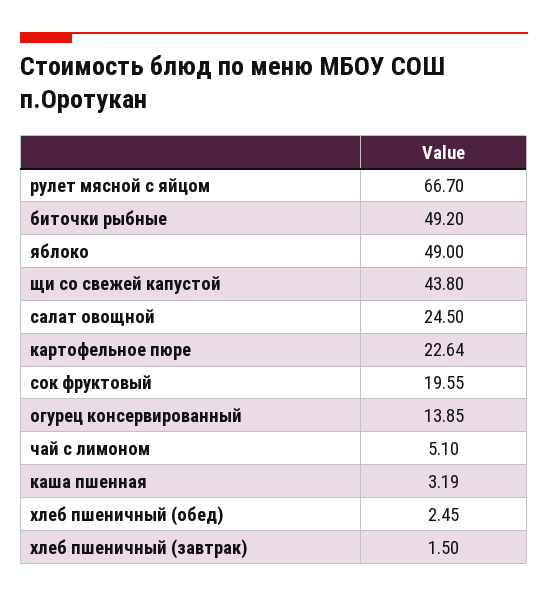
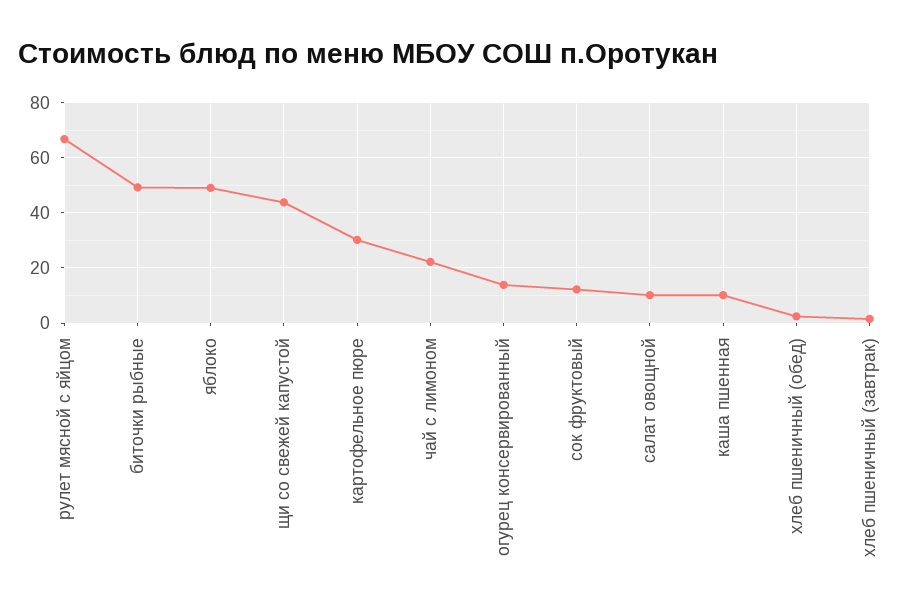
салат овощной: 24.5 -> 10
картофельное пюре: 22.64 -> 30
сок фруктовый: 19.55 -> 12.5
чай с лимоном: 5.1 -> 22.5
каша пшенная: 3.19 -> 10

